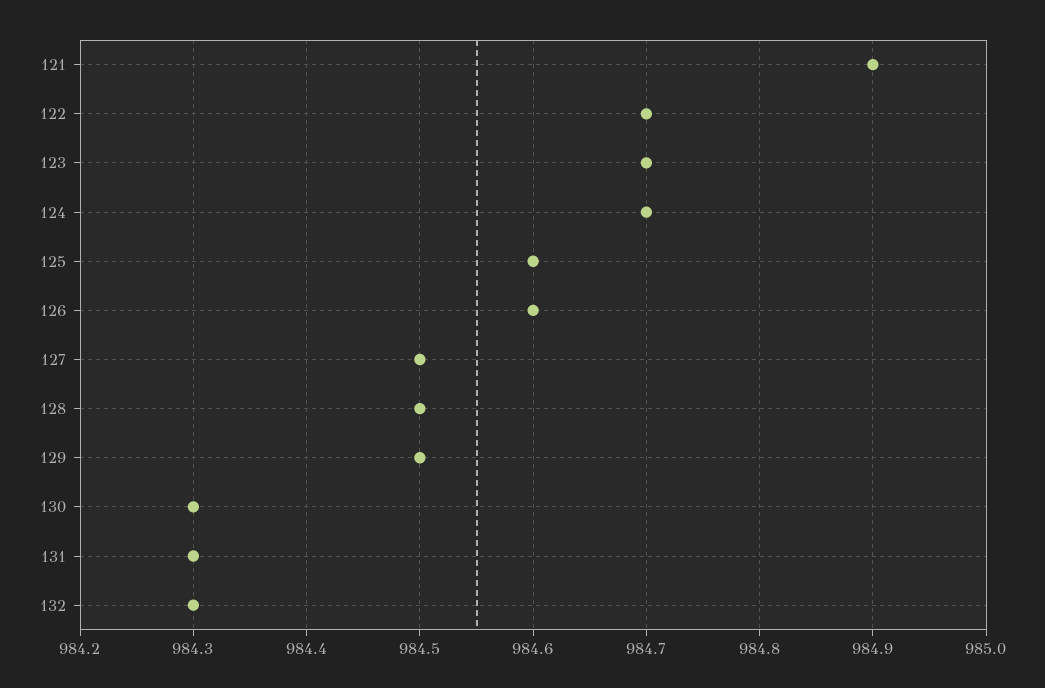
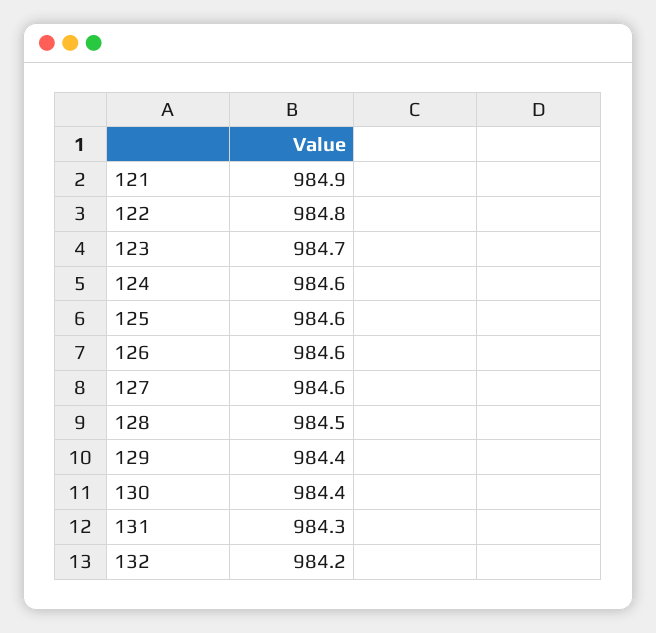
122: 984.7 -> 984.8
124: 984.7 -> 984.6
127: 984.5 -> 984.6
129: 984.5 -> 984.4
130: 984.3 -> 984.4
132: 984.3 -> 984.2

